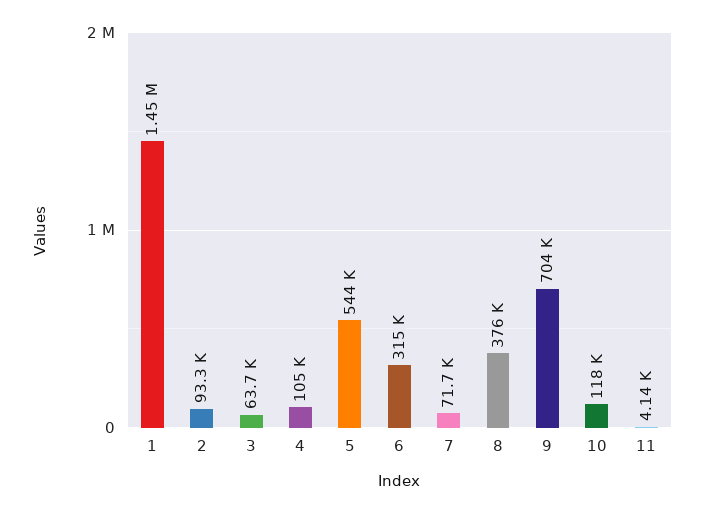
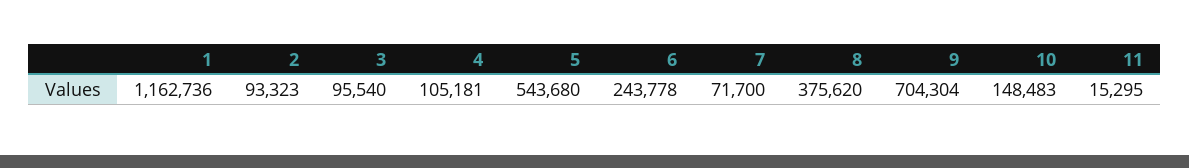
1: 1450000 -> 1162736
3: 63700 -> 95540
6: 315000 -> 243778
10: 118000 -> 148483
11: 4140 -> 15295

